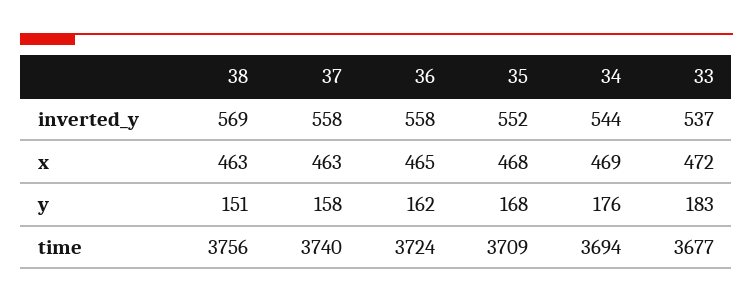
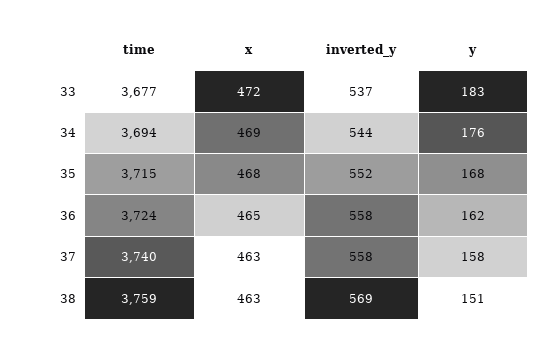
38, time: 3756 -> 3759
35, time: 3709 -> 3715

